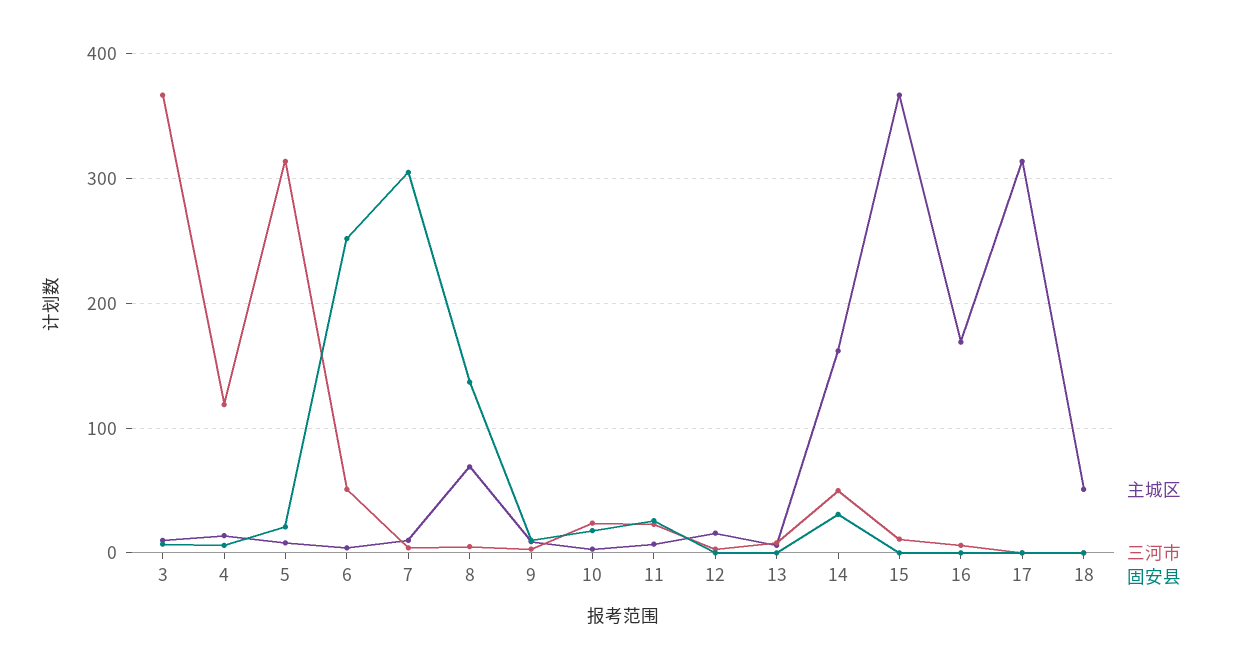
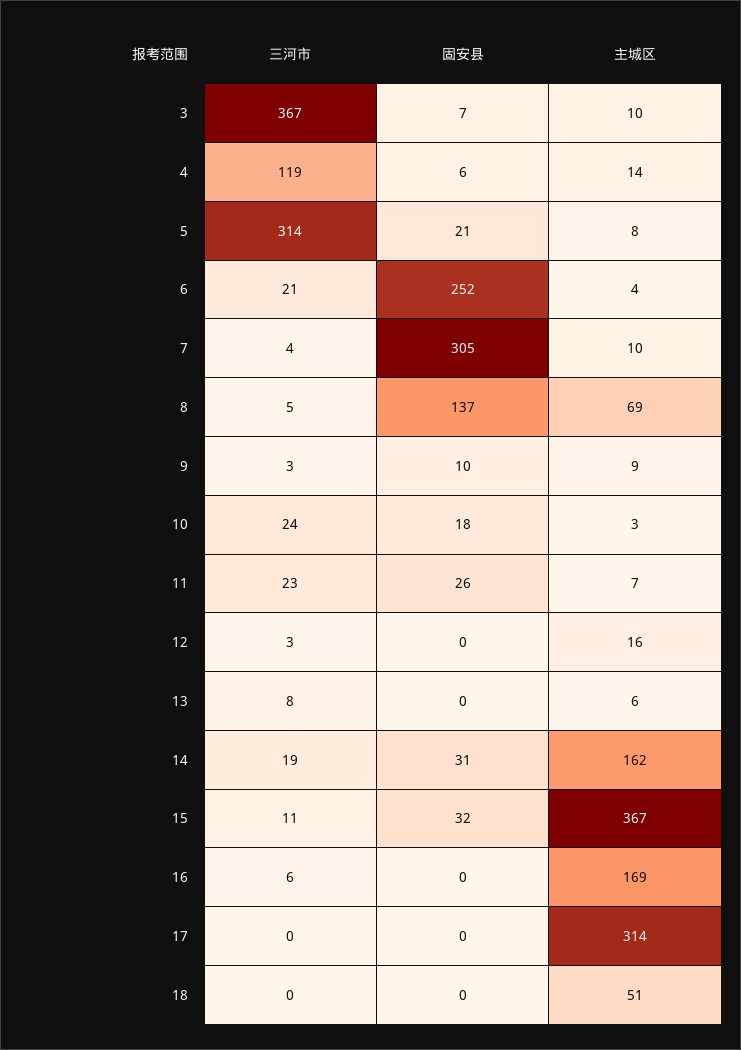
三河市, 6: 50 -> 21
三河市, 14: 50 -> 19
固安县, 15: 0 -> 32

